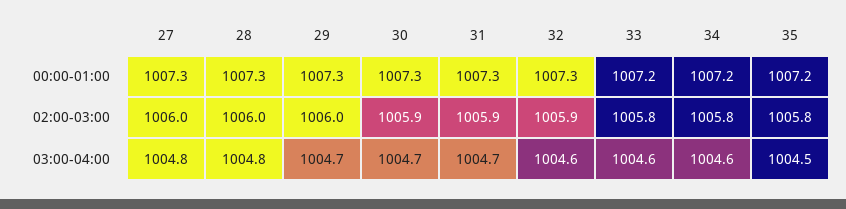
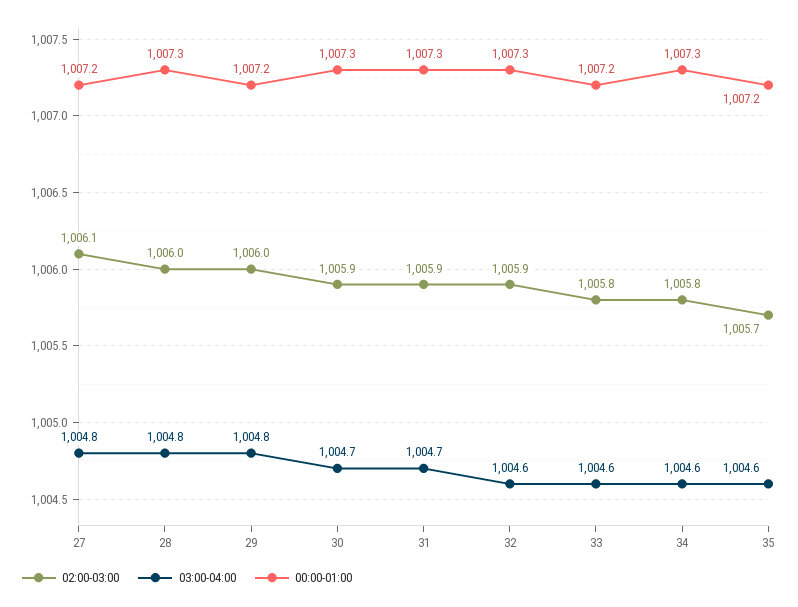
00:00-01:00, 27: 1007.3 -> 1007.2
00:00-01:00, 29: 1007.3 -> 1007.2
00:00-01:00, 34: 1007.2 -> 1007.3
02:00-03:00, 27: 1006 -> 1006.1
02:00-03:00, 35: 1005.8 -> 1005.7
03:00-04:00, 29: 1004.7 -> 1004.8
03:00-04:00, 35: 1004.5 -> 1004.6

